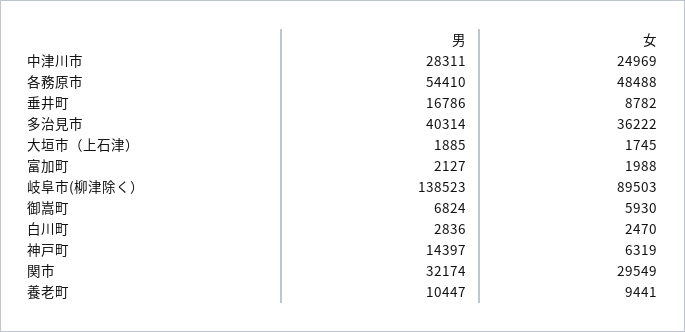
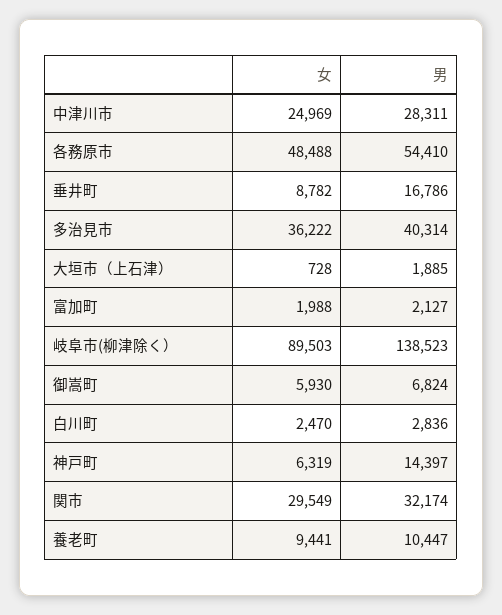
女, 大垣市（上石津）: 1745 -> 728

